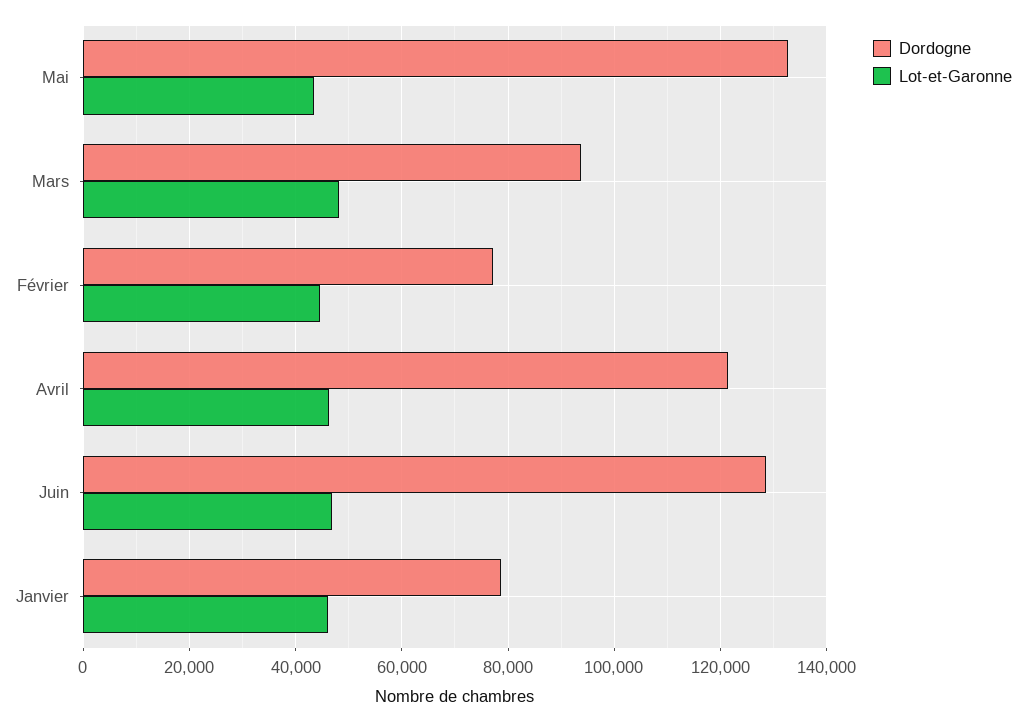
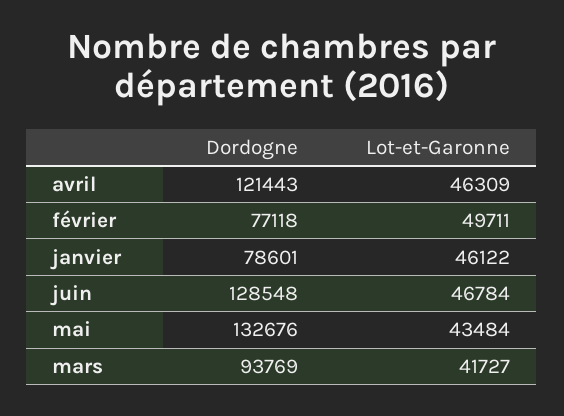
Lot-et-Garonne, Mars: 48000 -> 41727
Lot-et-Garonne, Février: 44000 -> 49711

